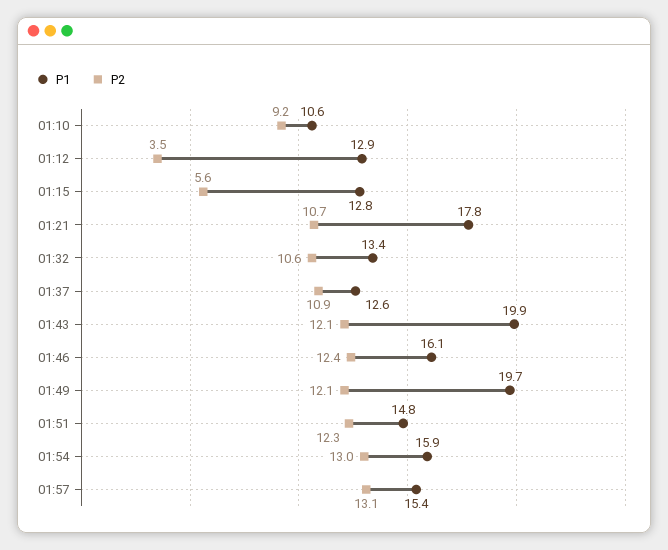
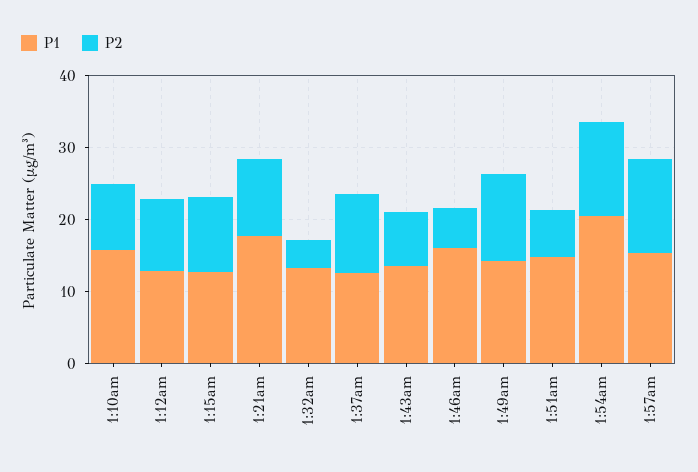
P1, 01:10: 10.6 -> 16
P2, 01:12: 3.5 -> 10
P2, 01:15: 5.6 -> 10
P2, 01:32: 10.6 -> 4
P1, 01:43: 19.9 -> 14
P2, 01:43: 12.1 -> 8
P2, 01:46: 12.4 -> 6
P1, 01:49: 19.7 -> 14
P2, 01:51: 12.3 -> 6
P1, 01:54: 15.9 -> 20

